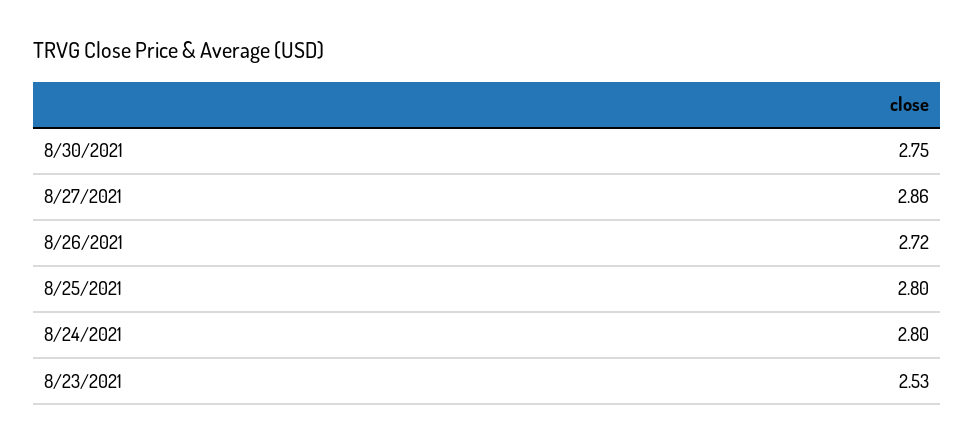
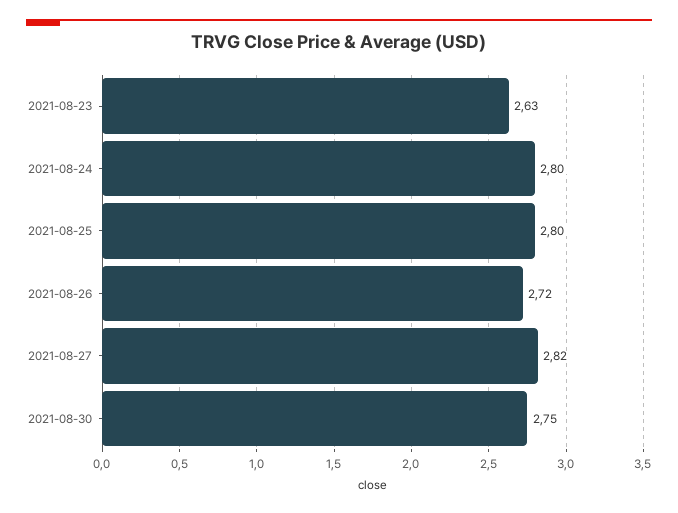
8/27/2021: 2.86 -> 2.82
8/23/2021: 2.53 -> 2.63

